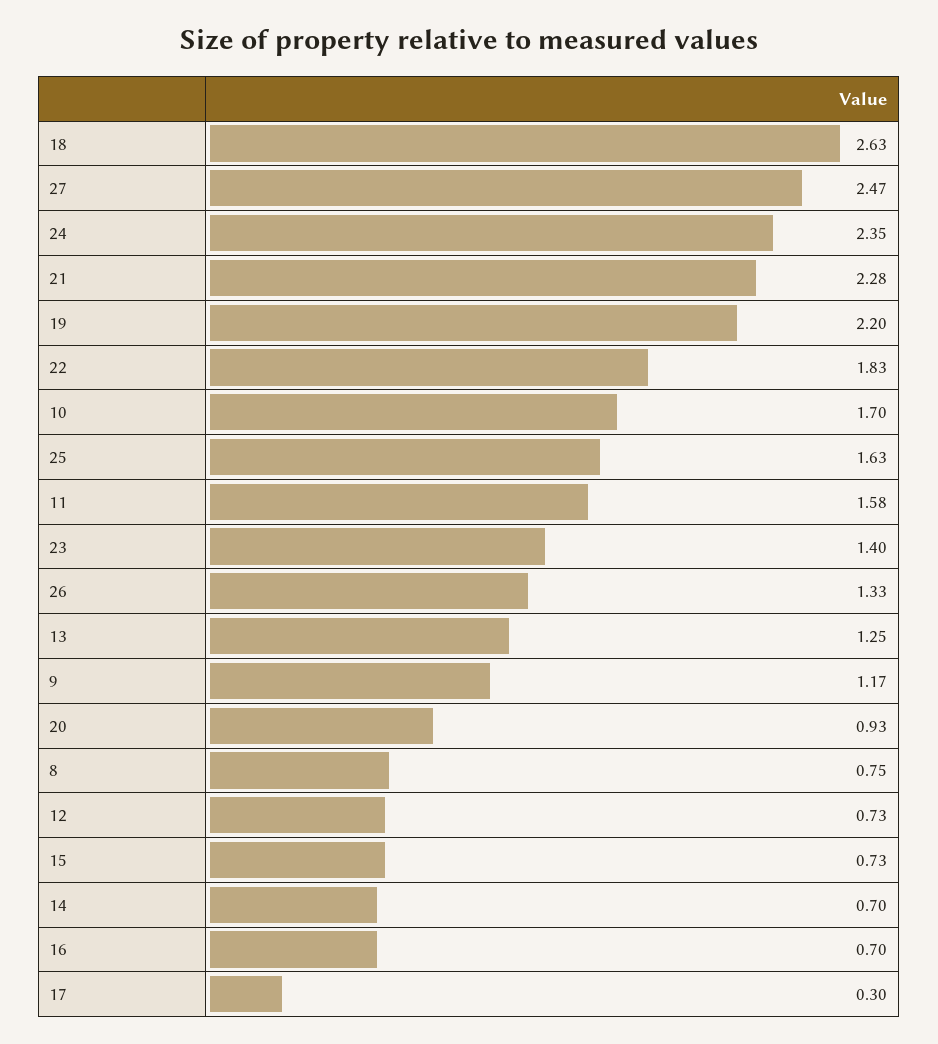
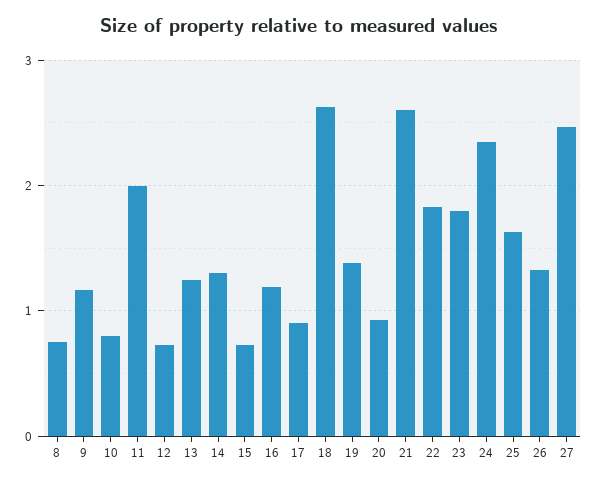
21: 2.28 -> 2.6
19: 2.2 -> 1.4
10: 1.7 -> 0.8
11: 1.58 -> 2
23: 1.4 -> 1.8
14: 0.7 -> 1.3
16: 0.7 -> 1.2
17: 0.3 -> 0.9

